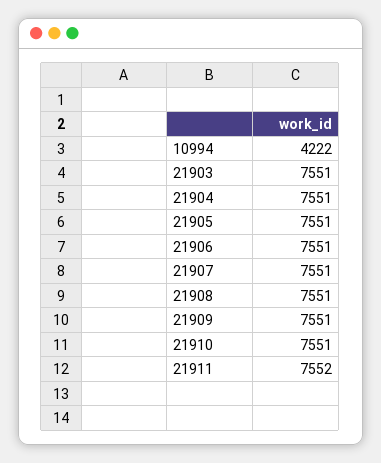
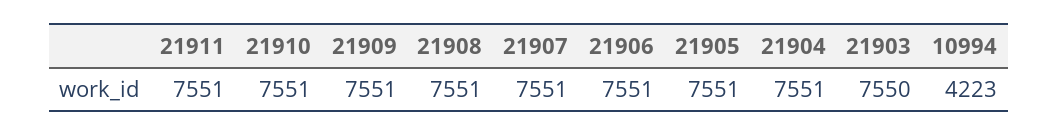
10994: 4222 -> 4223
21903: 7551 -> 7550
21911: 7552 -> 7551

